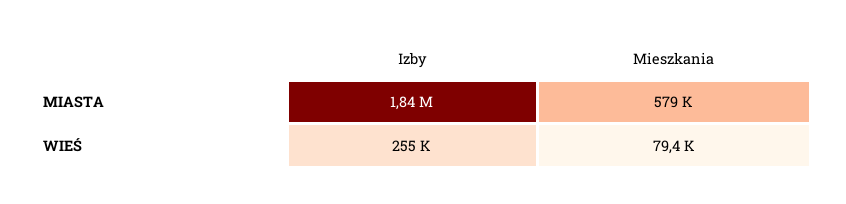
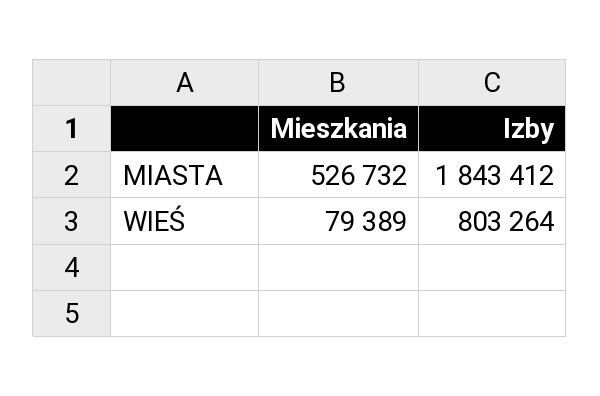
Mieszkania, MIASTA: 579000 -> 526732
Izby, WIEŚ: 255000 -> 803264

